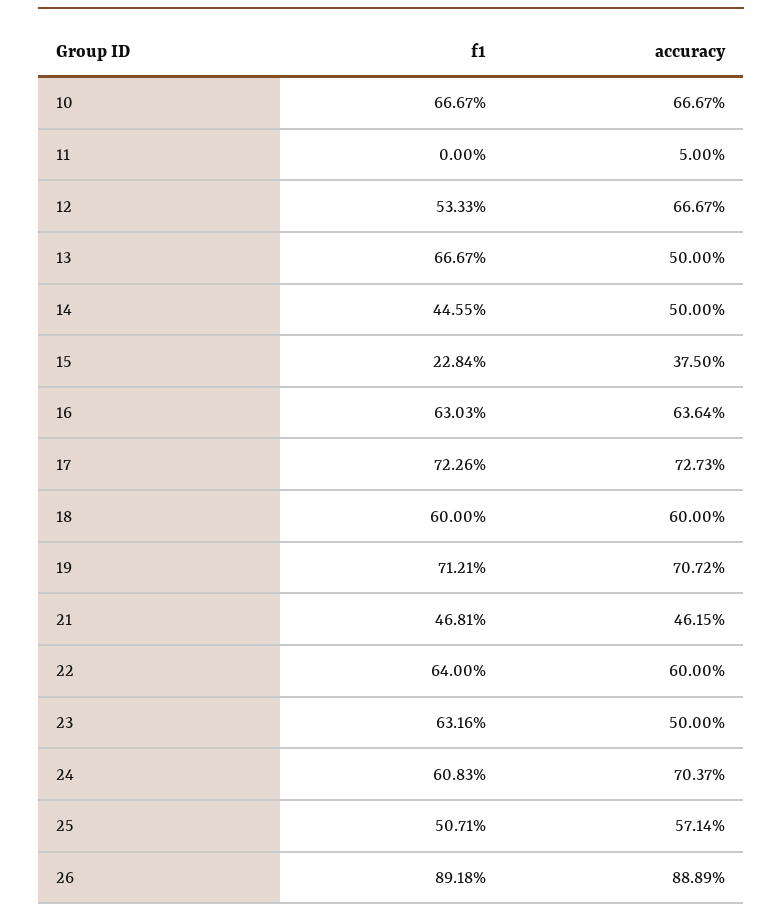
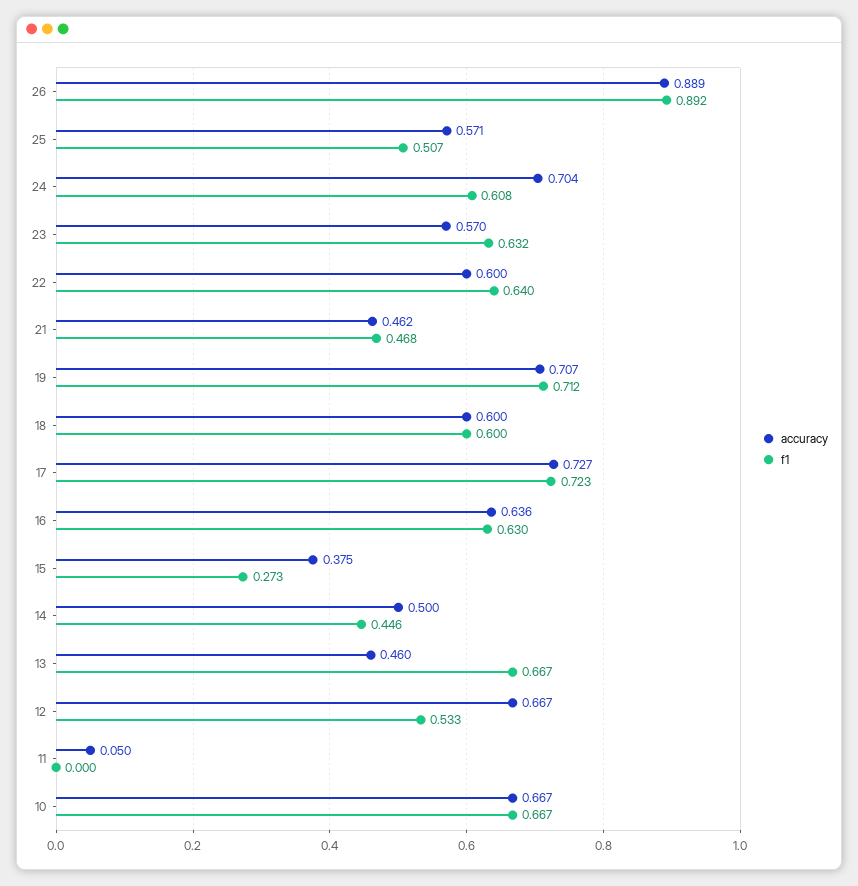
accuracy, 13: 0.5 -> 0.46
f1, 15: 0.2284 -> 0.273
accuracy, 23: 0.5 -> 0.57

